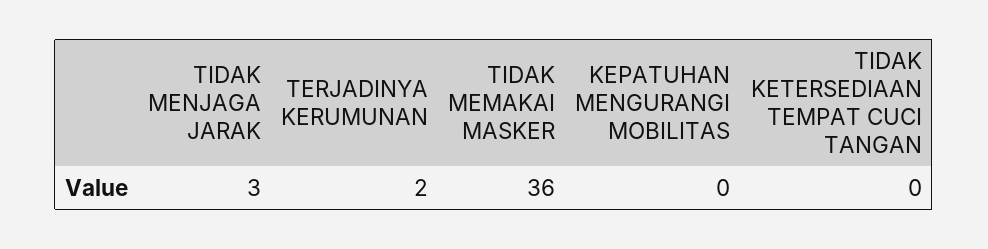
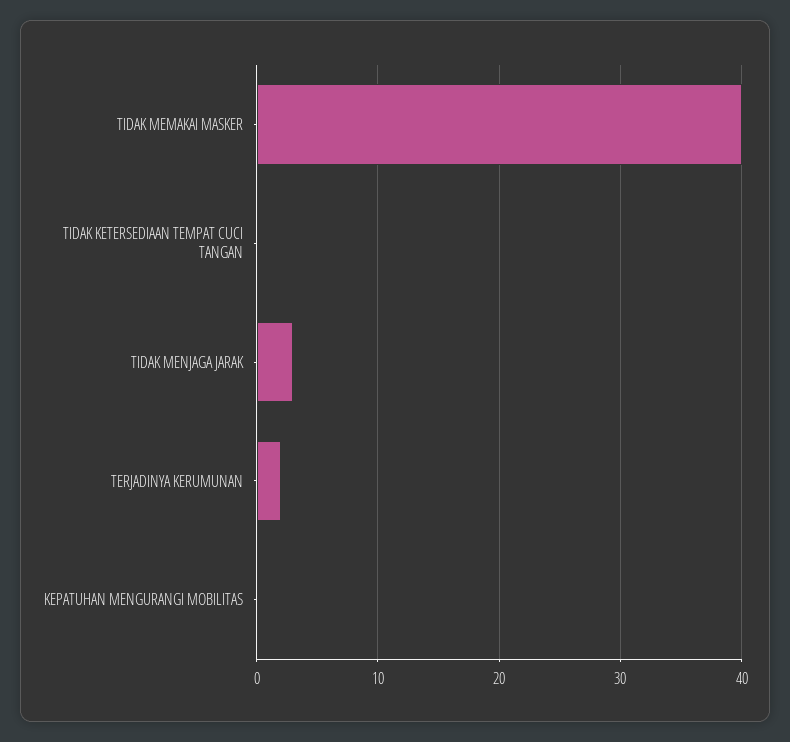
TIDAK MEMAKAI MASKER: 36 -> 40

